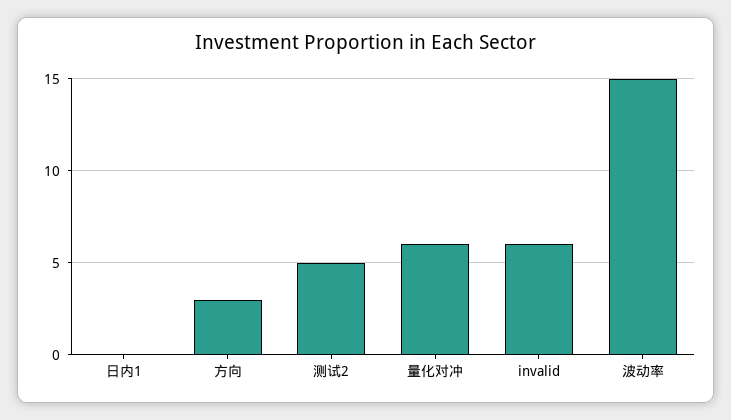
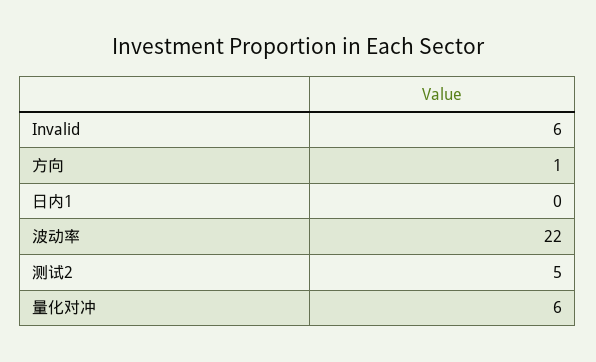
方向: 3 -> 1
波动率: 15 -> 22

